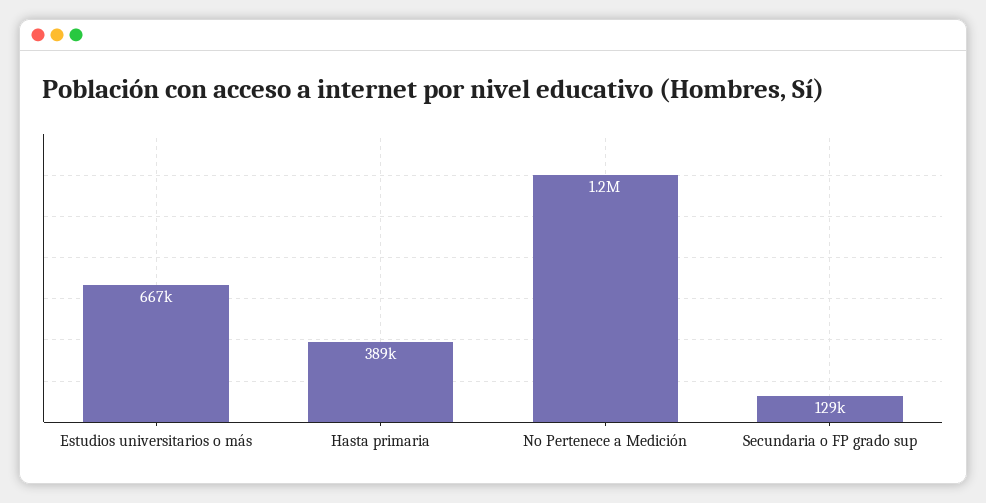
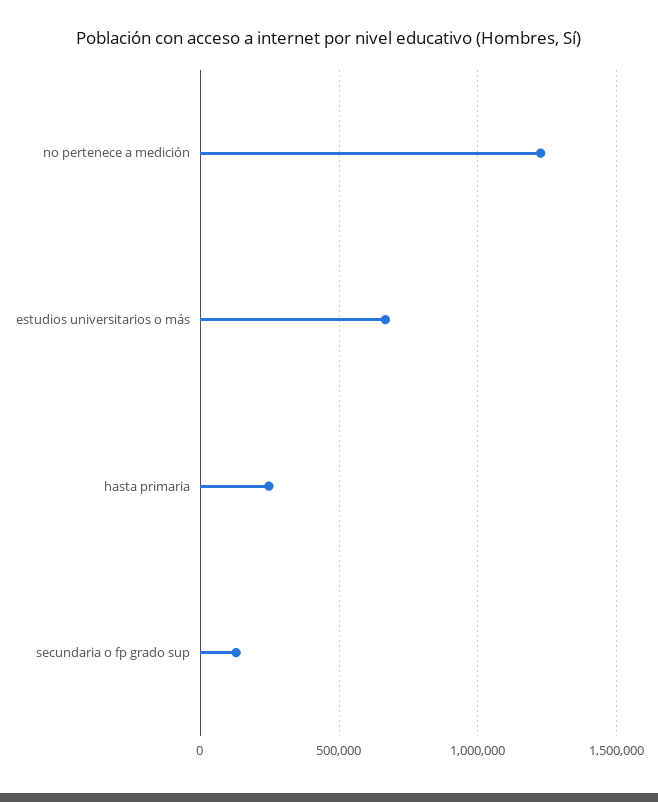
Hasta primaria: 389000 -> 250000

